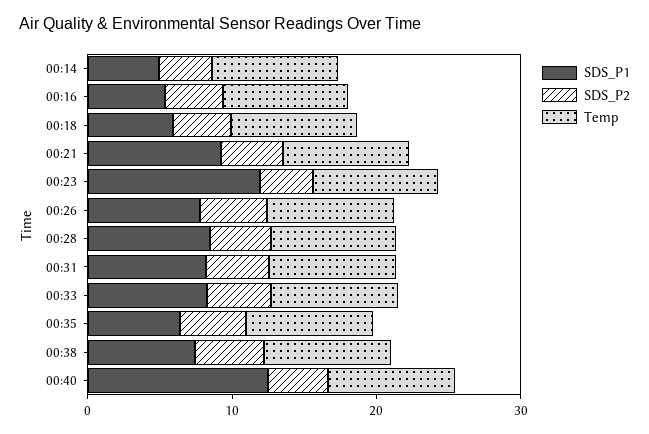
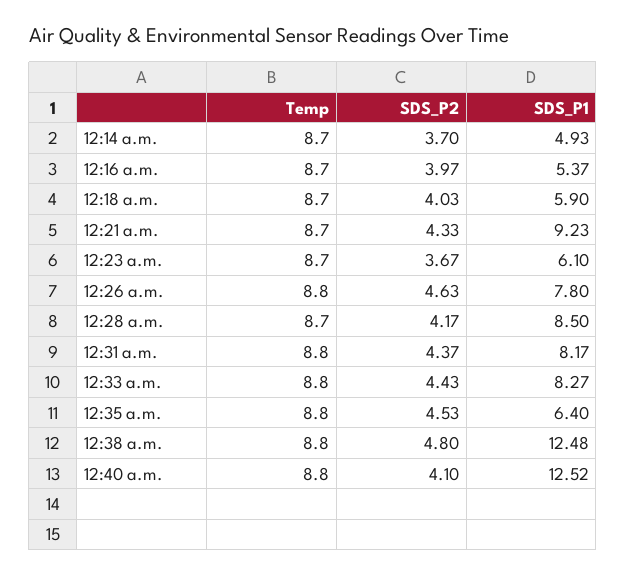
SDS_P1, 00:23: 12 -> 6.1
SDS_P1, 00:38: 8 -> 12.48

